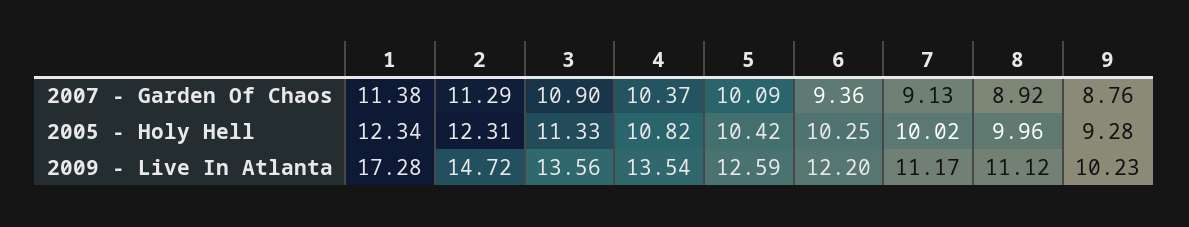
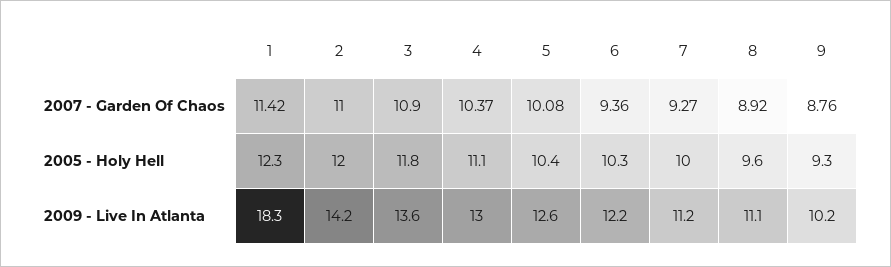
1, 2007 - Garden Of Chaos: 11.38 -> 11.42
2, 2007 - Garden Of Chaos: 11.29 -> 11
5, 2007 - Garden Of Chaos: 10.09 -> 10.08
7, 2007 - Garden Of Chaos: 9.13 -> 9.27
2, 2005 - Holy Hell: 12.31 -> 12
3, 2005 - Holy Hell: 11.33 -> 11.8
4, 2005 - Holy Hell: 10.82 -> 11.1
8, 2005 - Holy Hell: 9.96 -> 9.6
1, 2009 - Live In Atlanta: 17.28 -> 18.3
2, 2009 - Live In Atlanta: 14.72 -> 14.2
4, 2009 - Live In Atlanta: 13.54 -> 13

